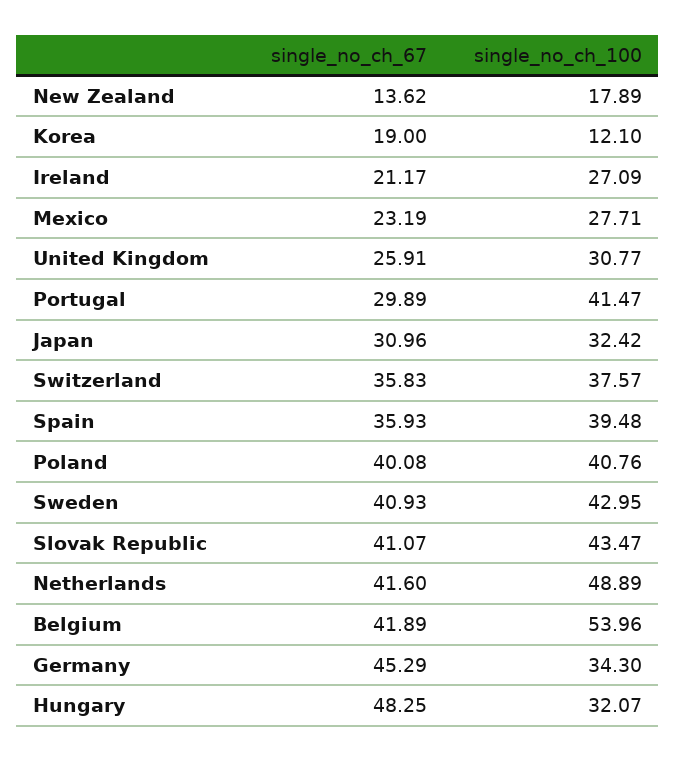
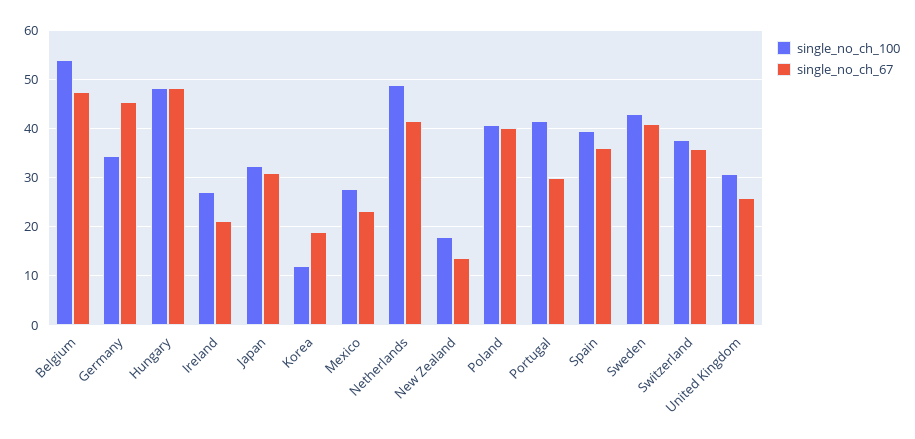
single_no_ch_67, Slovak Republic: 41.07 -> none
single_no_ch_100, Slovak Republic: 43.47 -> none
single_no_ch_67, Belgium: 41.89 -> 48
single_no_ch_100, Hungary: 32.07 -> 48

